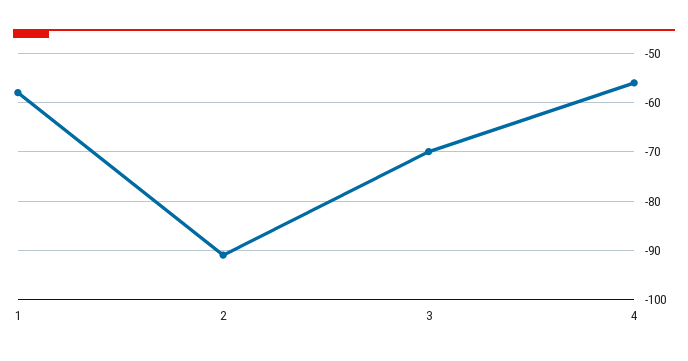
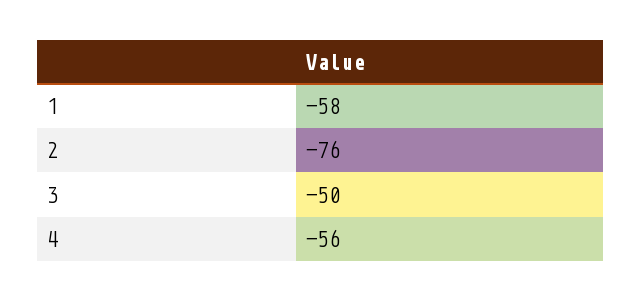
2: -90 -> -76
3: -70 -> -50

